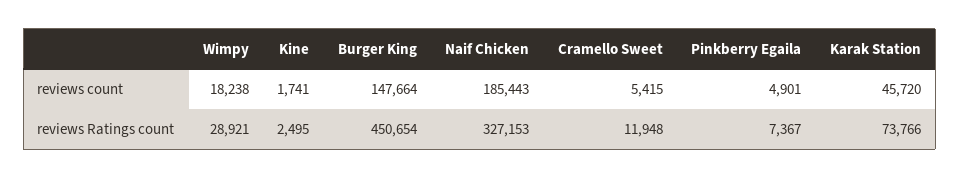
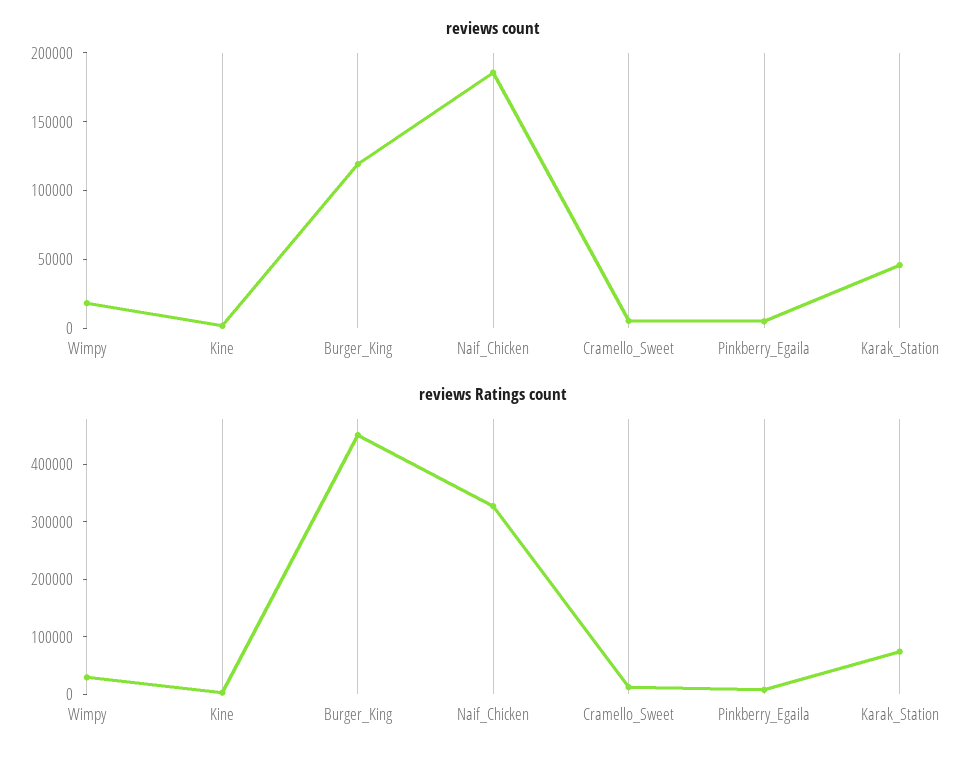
reviews count, Burger King: 147664 -> 120000

